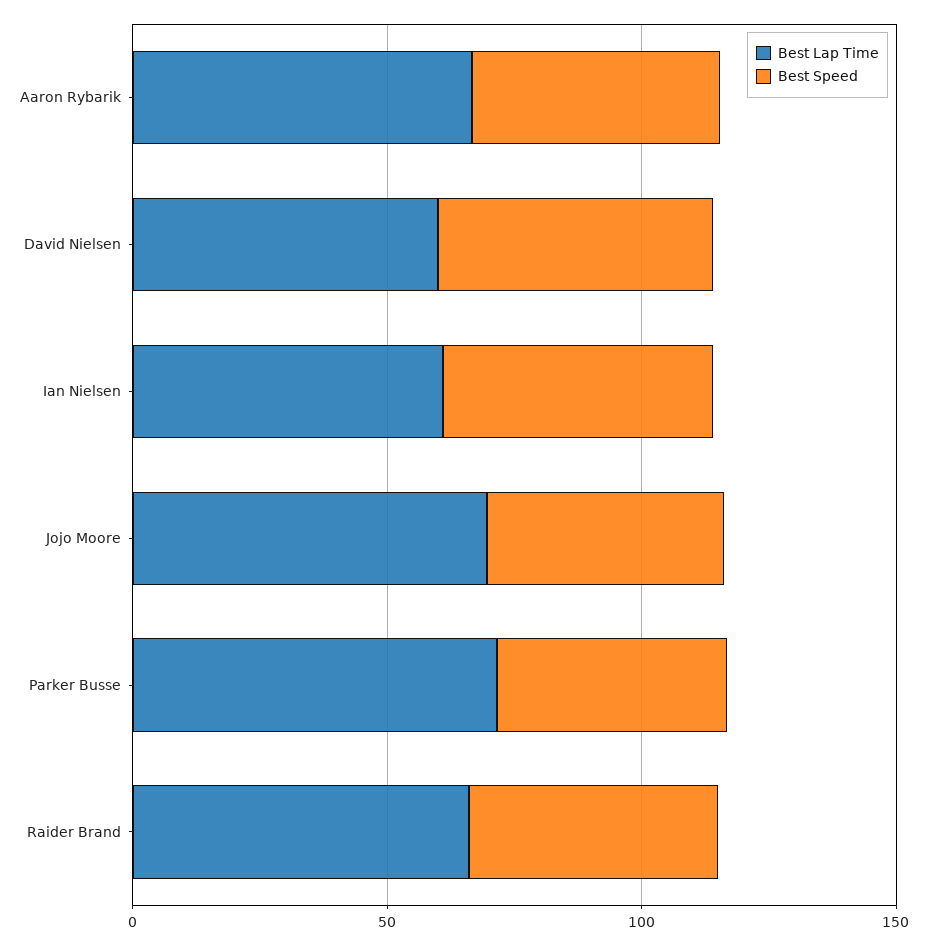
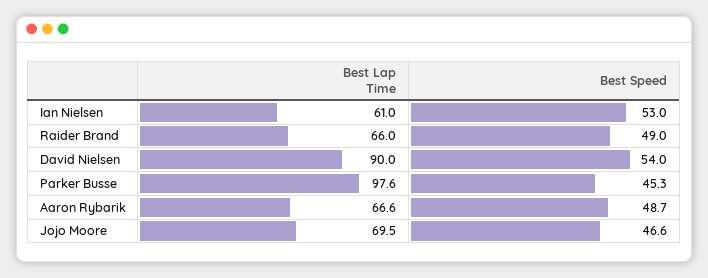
Best Lap Time, David Nielsen: 60 -> 90
Best Lap Time, Parker Busse: 70 -> 97.6

